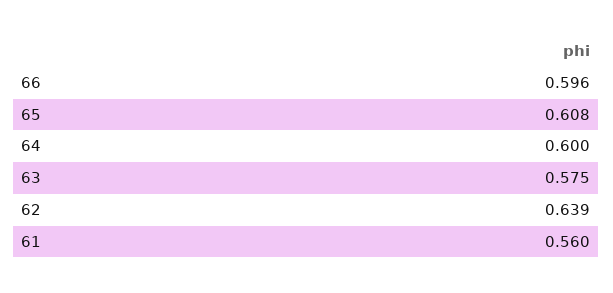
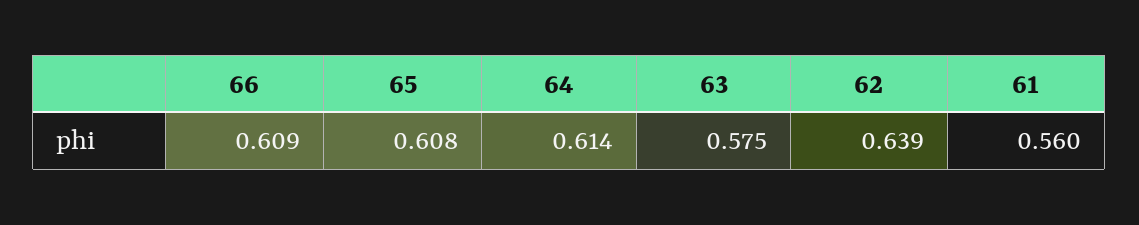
66: 0.596 -> 0.609
64: 0.6 -> 0.614

